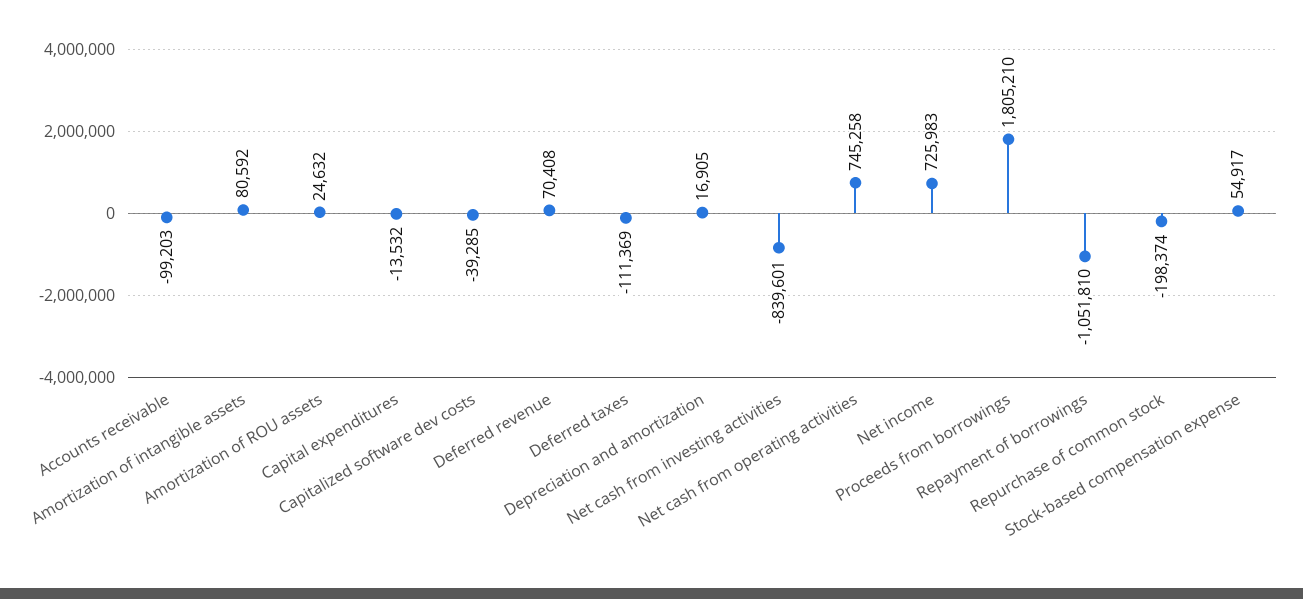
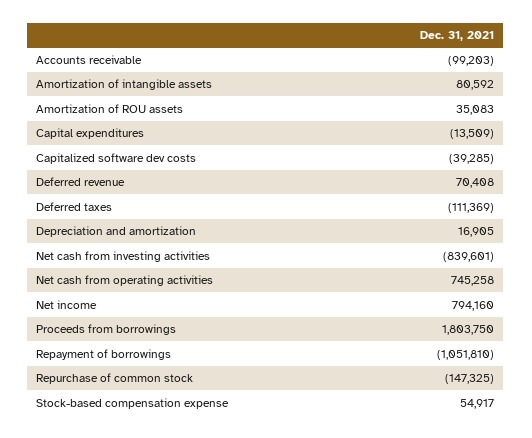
Amortization of ROU assets: 24632 -> 35083
Capital expenditures: -13532 -> -13509
Net income: 725983 -> 794160
Proceeds from borrowings: 1805210 -> 1803750
Repurchase of common stock: -198374 -> -147325

